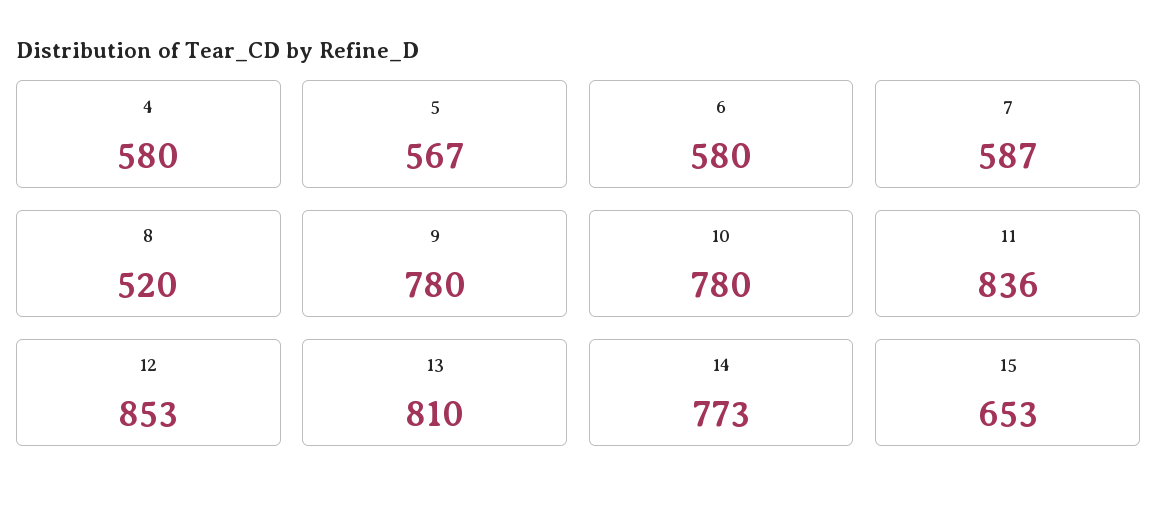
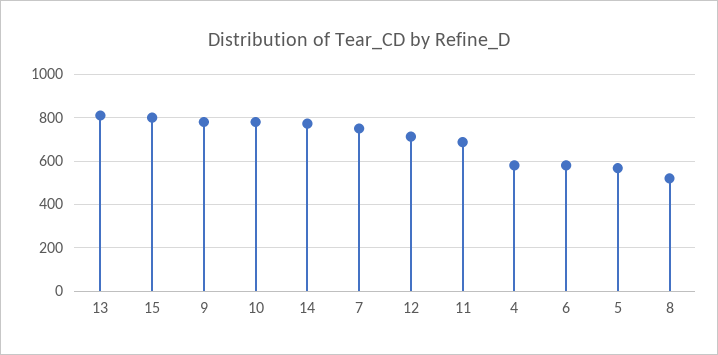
7: 587 -> 750
11: 836 -> 700
12: 853 -> 700
15: 653 -> 800

